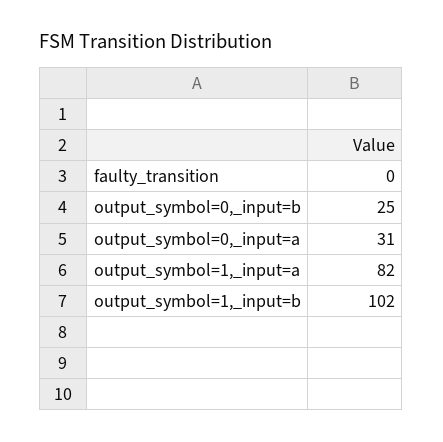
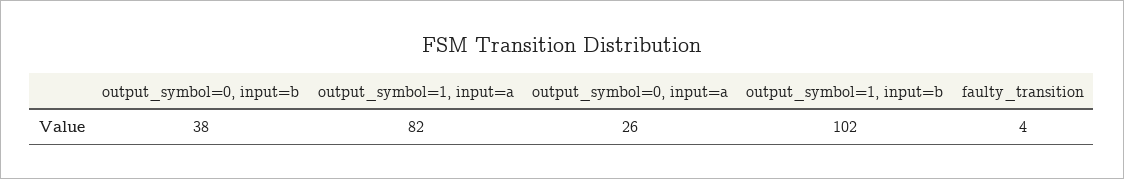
faulty_transition: 0 -> 4
output_symbol=0,_input=b: 25 -> 38
output_symbol=0,_input=a: 31 -> 26

